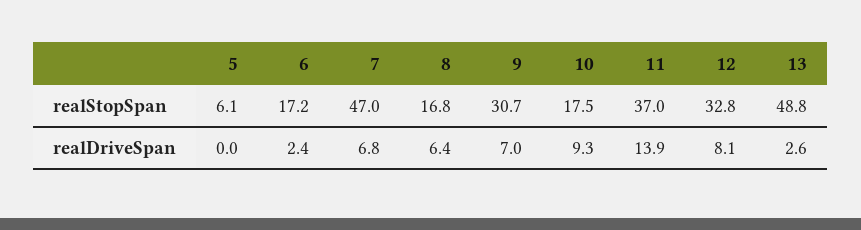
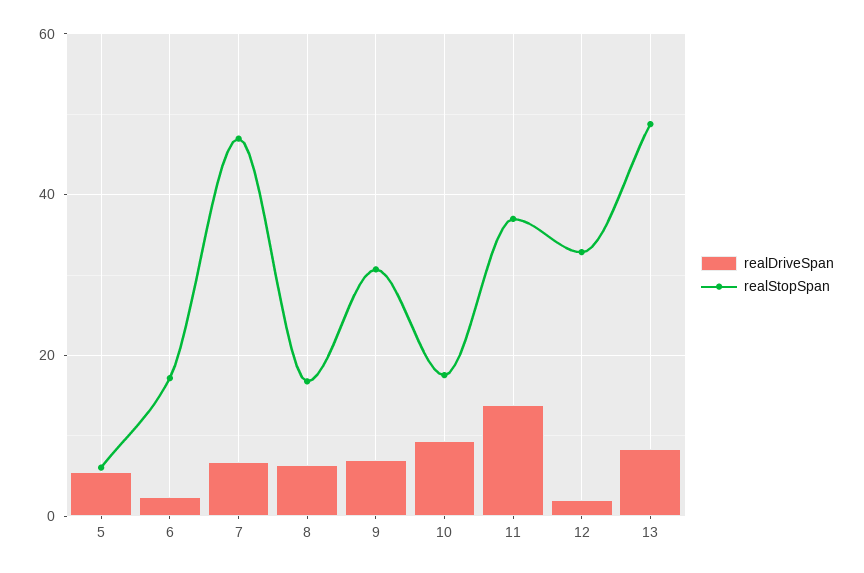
realDriveSpan, 5: 0 -> 6
realDriveSpan, 12: 8.1 -> 2
realDriveSpan, 13: 2.6 -> 8

